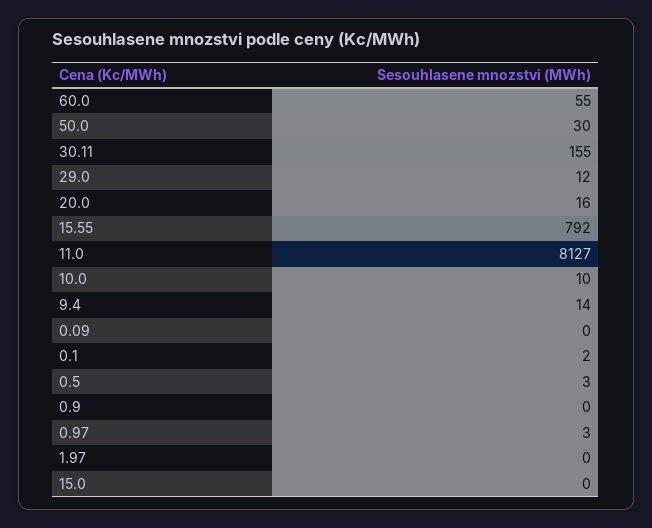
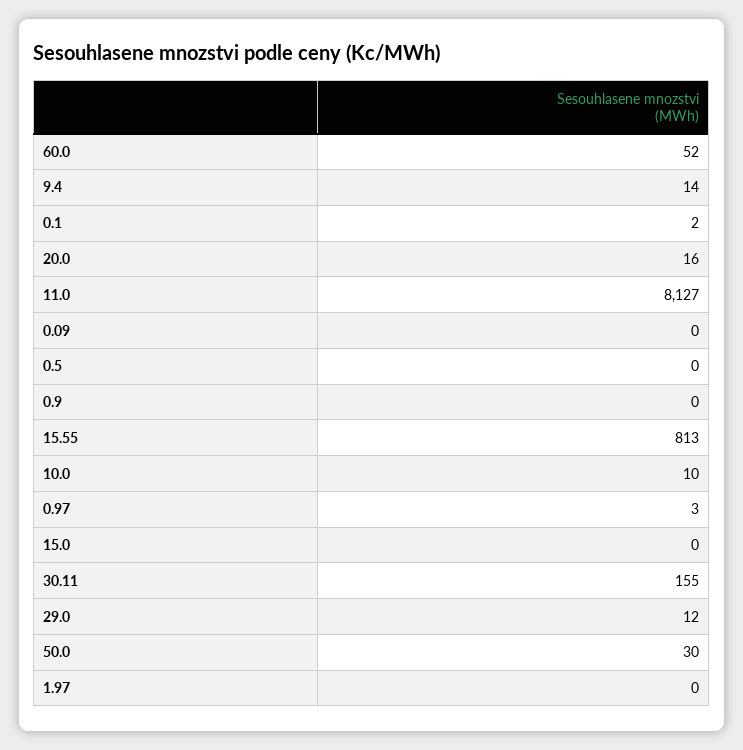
60.0: 55 -> 52
15.55: 792 -> 813
0.5: 3 -> 0

